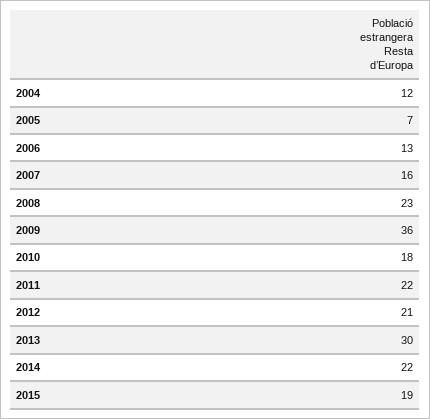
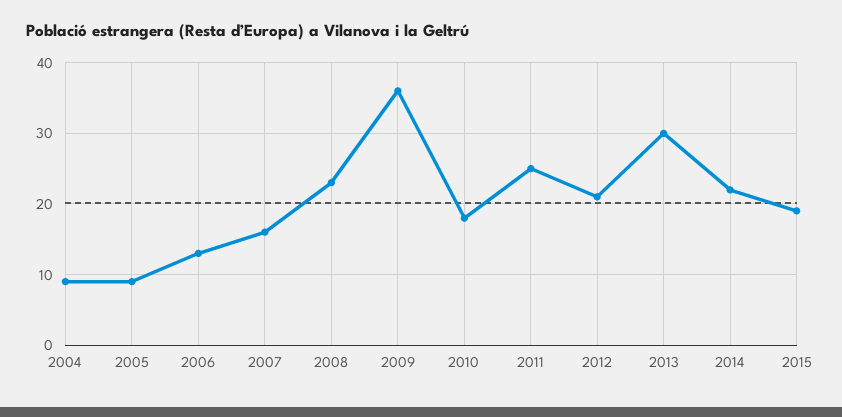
2004: 12 -> 9
2005: 7 -> 9
2011: 22 -> 25

